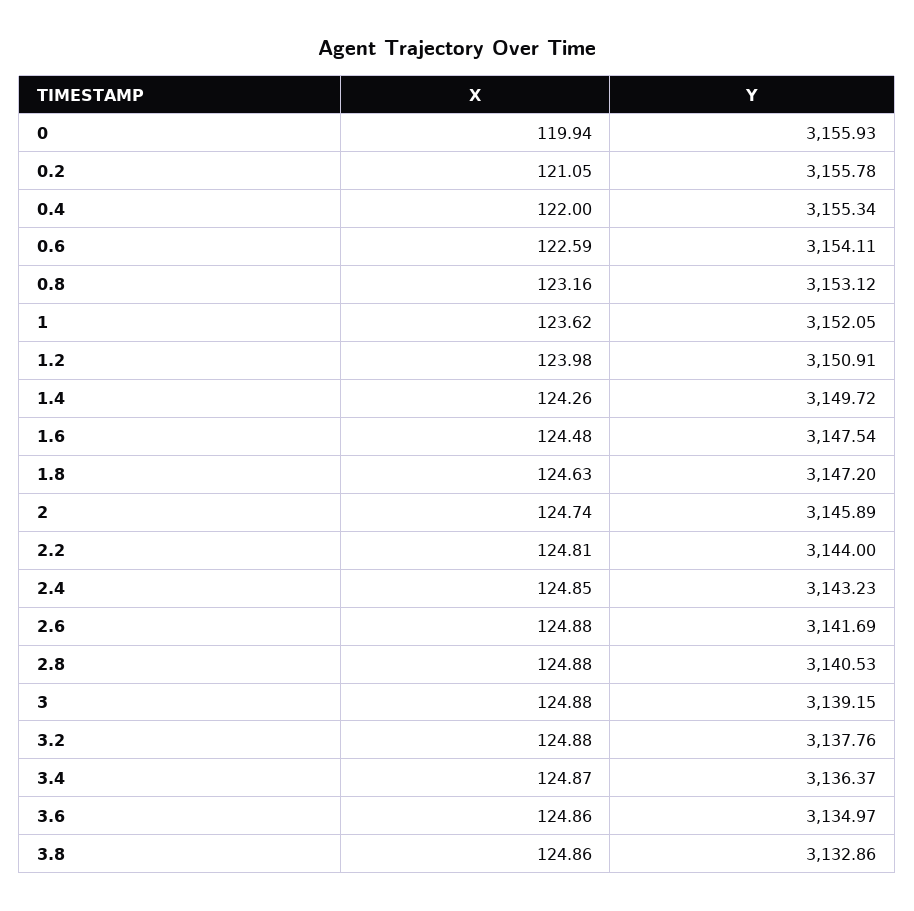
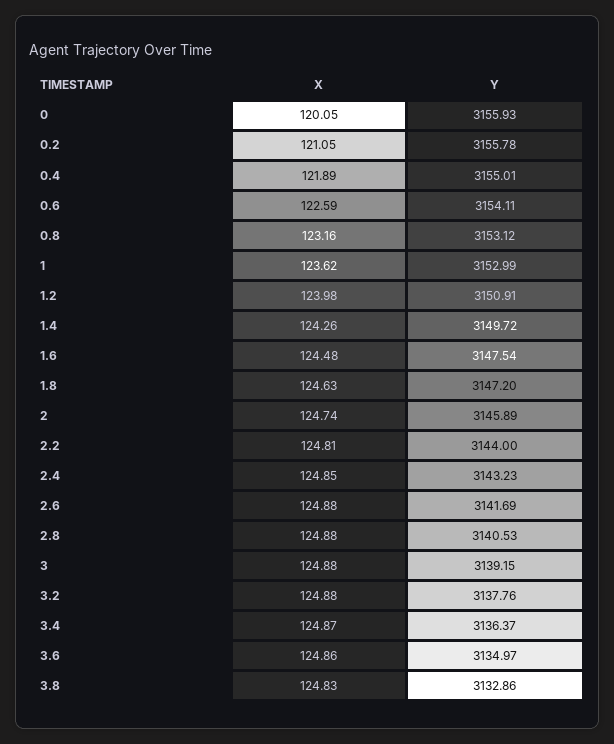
X, 0: 119.94 -> 120.05
X, 0.4: 122 -> 121.89
Y, 0.4: 3155.34 -> 3155.01
Y, 1: 3152.05 -> 3152.99
X, 3.8: 124.86 -> 124.83

